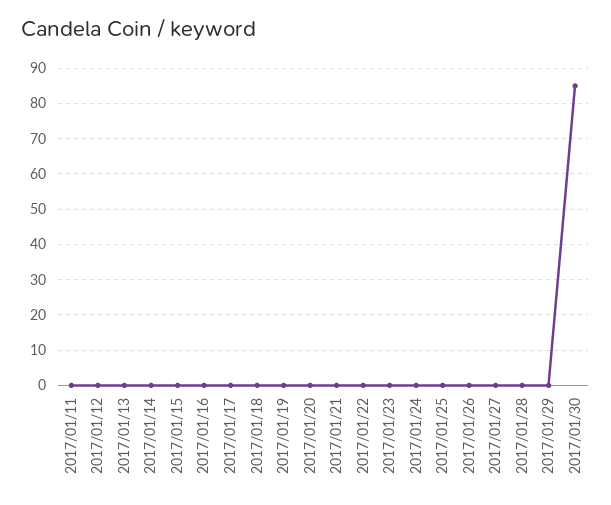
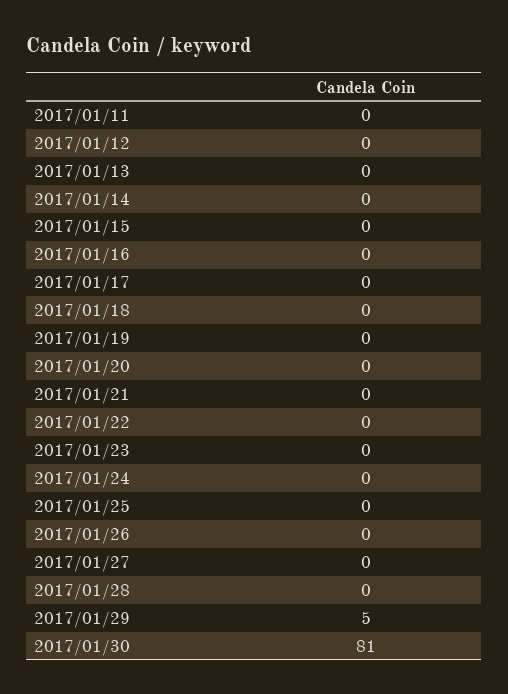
2017/01/29: 0 -> 5
2017/01/30: 85 -> 81

